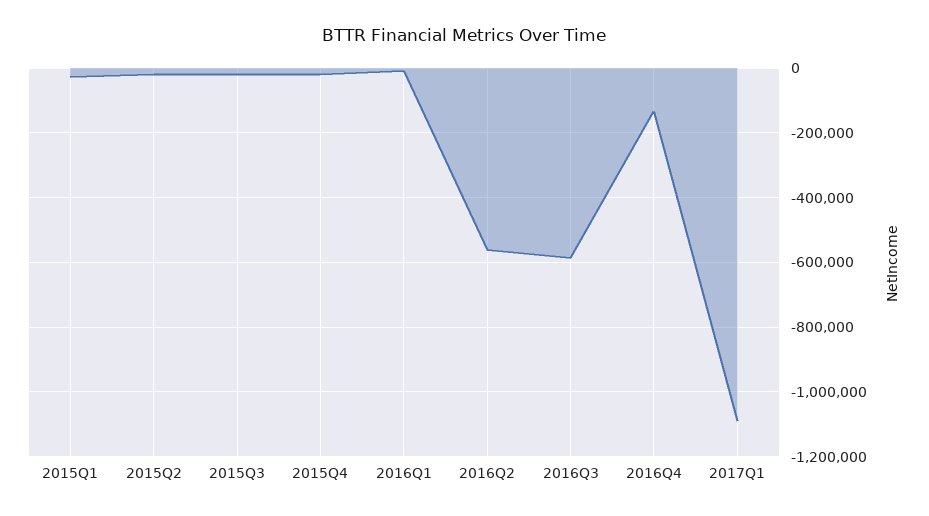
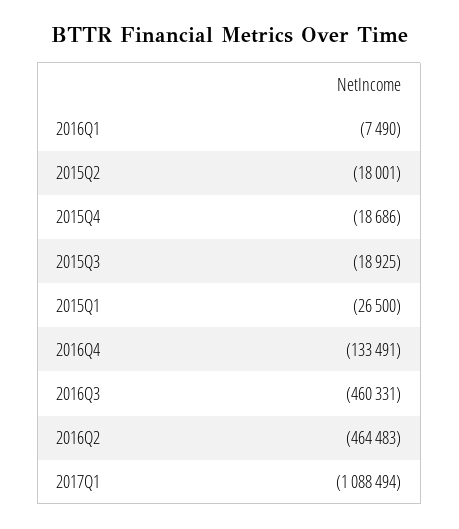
2016Q2: -560000 -> -464483
2016Q3: -580000 -> -460331

